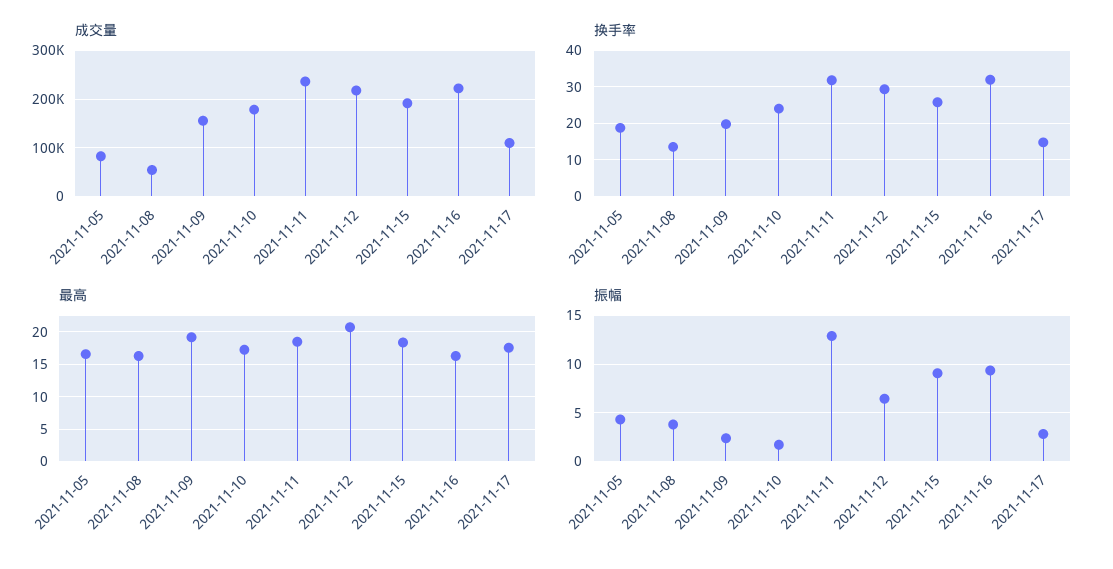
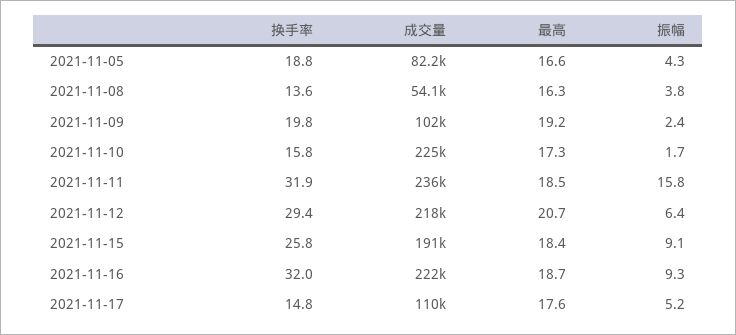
成交量, 2021-11-09: 160000 -> 102000
成交量, 2021-11-10: 180000 -> 225000
换手率, 2021-11-10: 24 -> 15.8
最高, 2021-11-16: 16 -> 18.7
振幅, 2021-11-11: 13 -> 15.8
振幅, 2021-11-17: 3 -> 5.2

